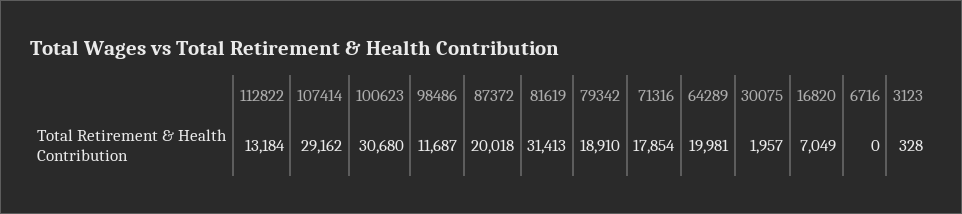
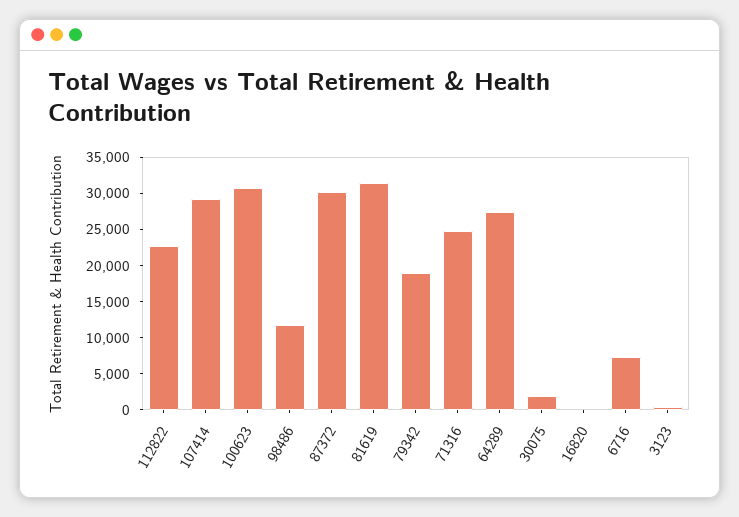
112822: 13184 -> 22500
87372: 20018 -> 30000
71316: 17854 -> 25000
64289: 19981 -> 27500
16820: 7049 -> 0
6716: 0 -> 7500

